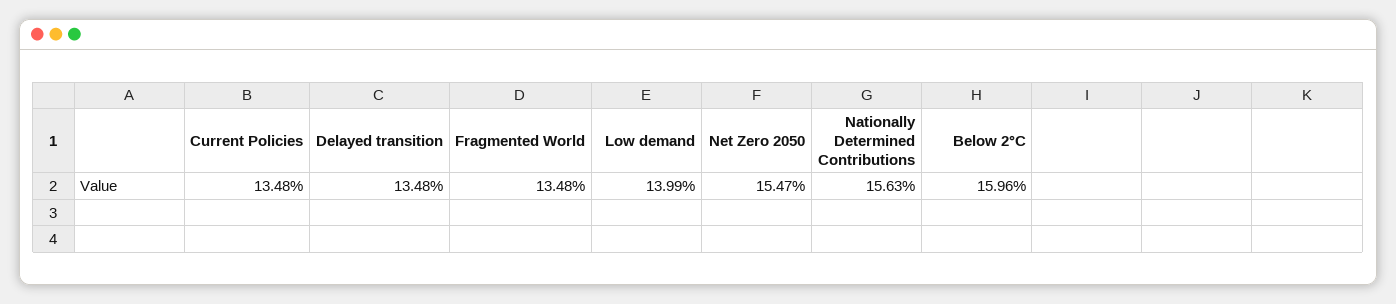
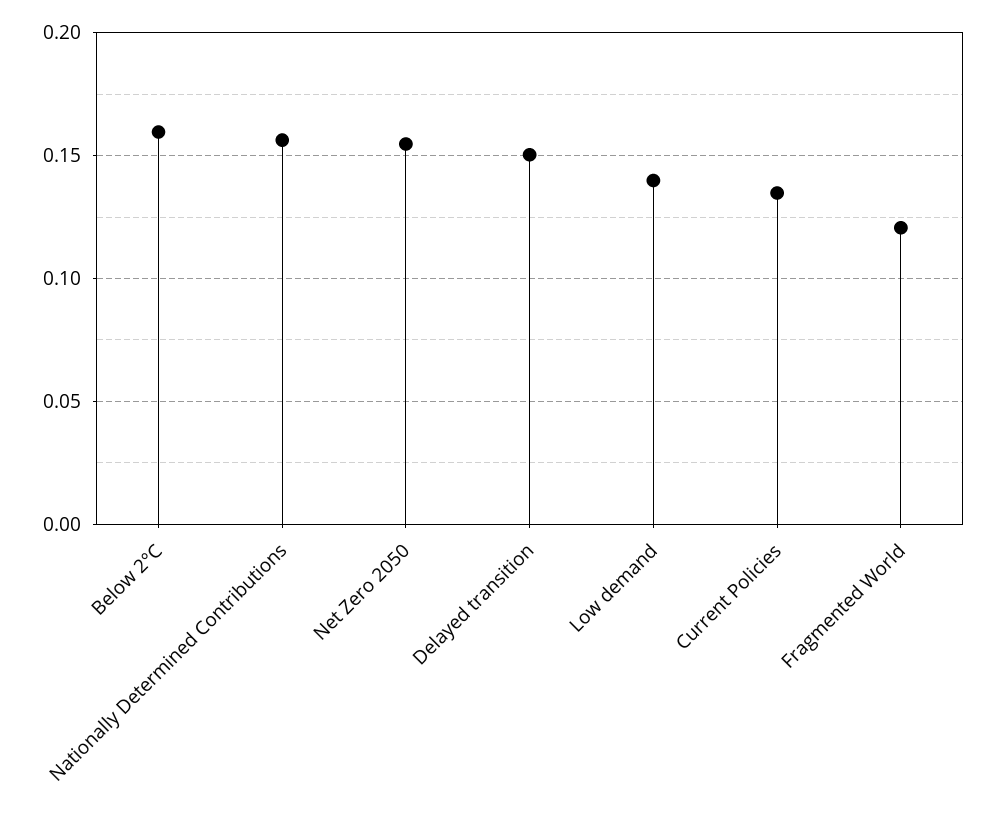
Delayed transition: 0.1348 -> 0.15
Fragmented World: 0.1348 -> 0.12

